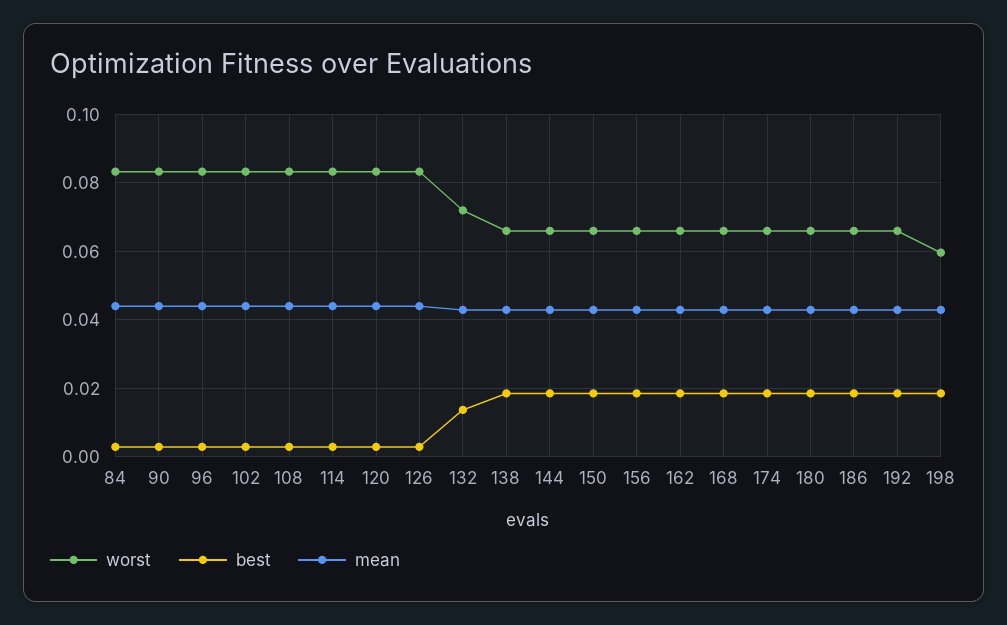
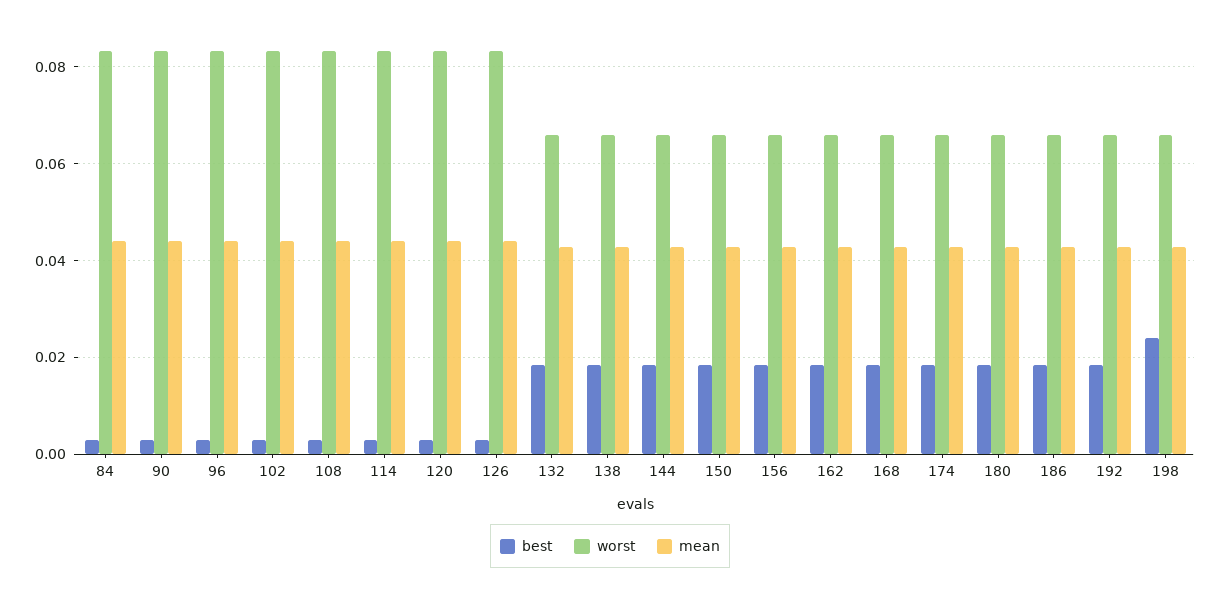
worst, 132: 0.072 -> 0.066
best, 132: 0.014 -> 0.018
worst, 198: 0.06 -> 0.066
best, 198: 0.018 -> 0.024

